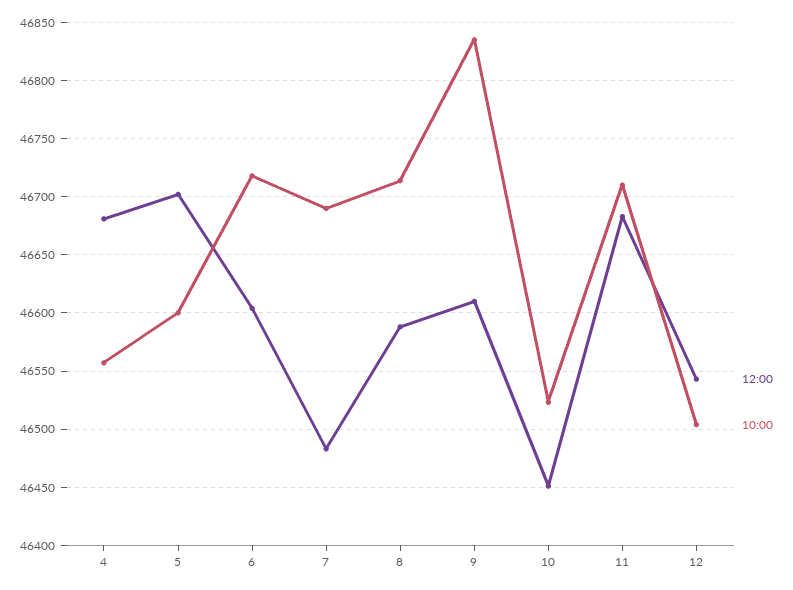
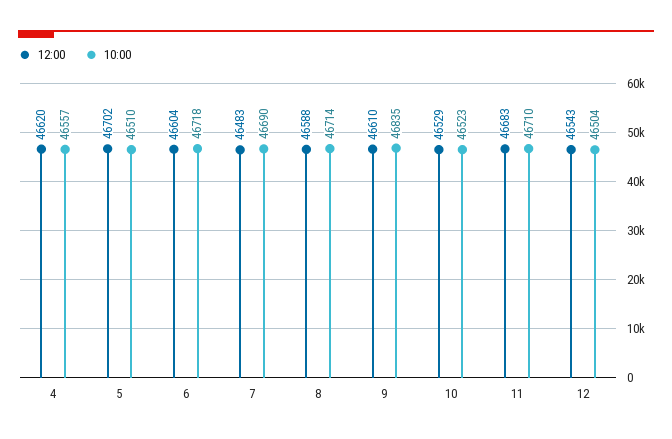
12:00, 4: 46680 -> 46620
10:00, 5: 46600 -> 46510
12:00, 10: 46450 -> 46529

